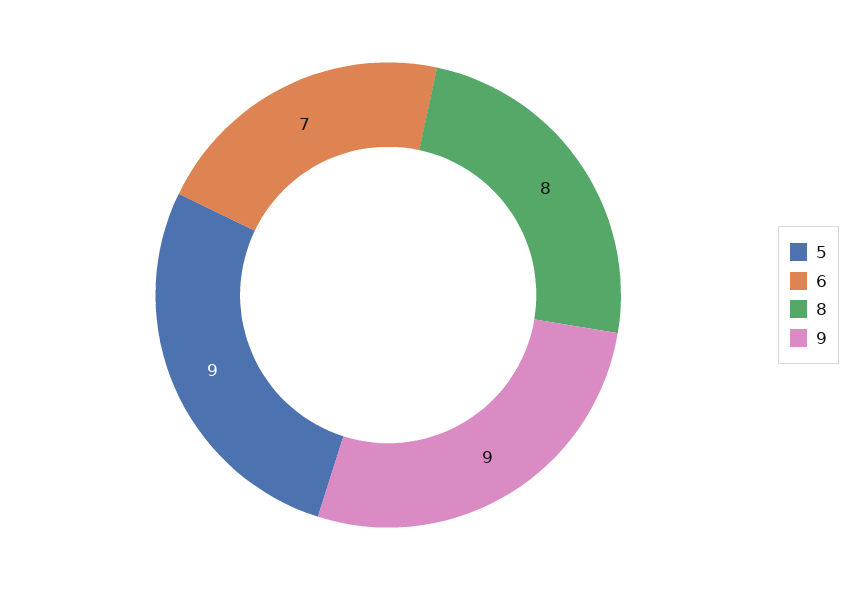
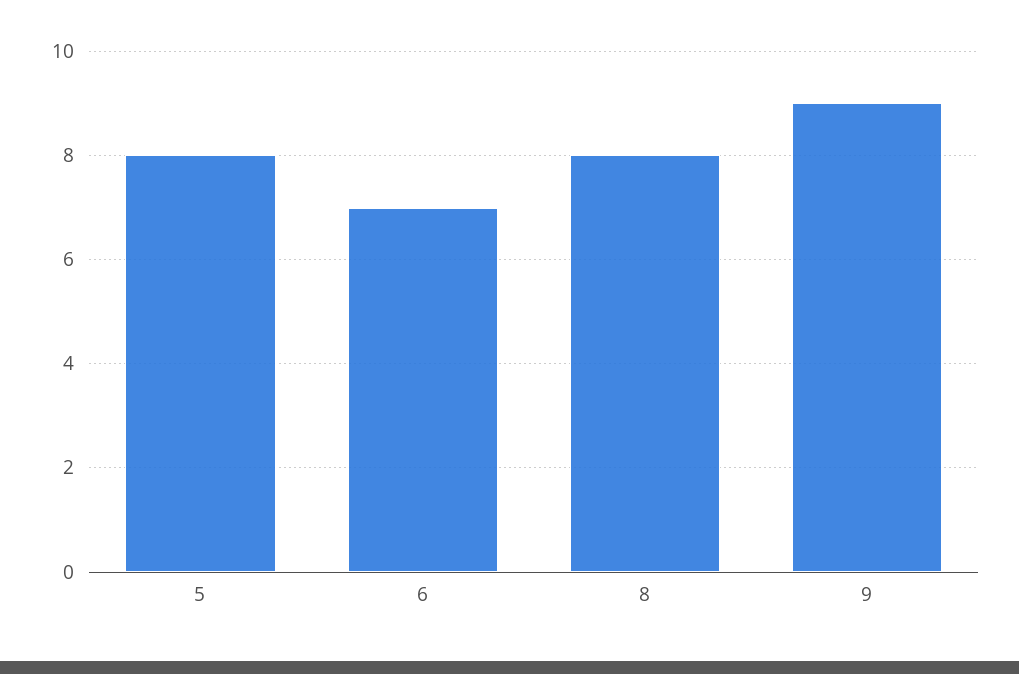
5: 9 -> 8

